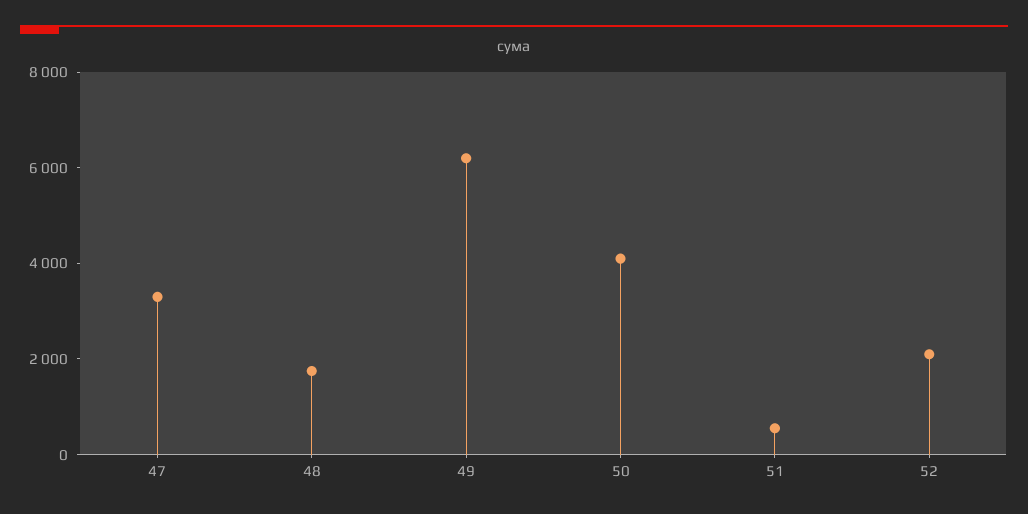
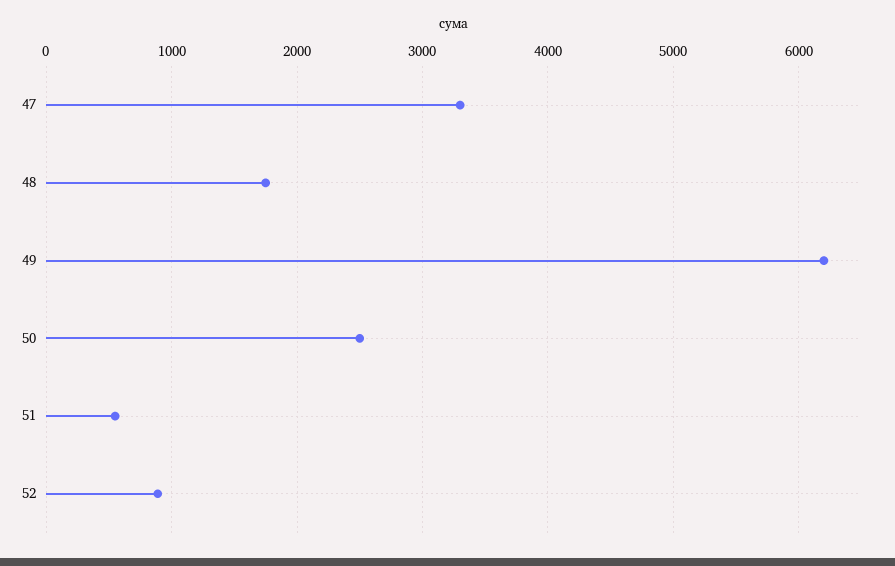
50: 4000 -> 2500
52: 2000 -> 900

